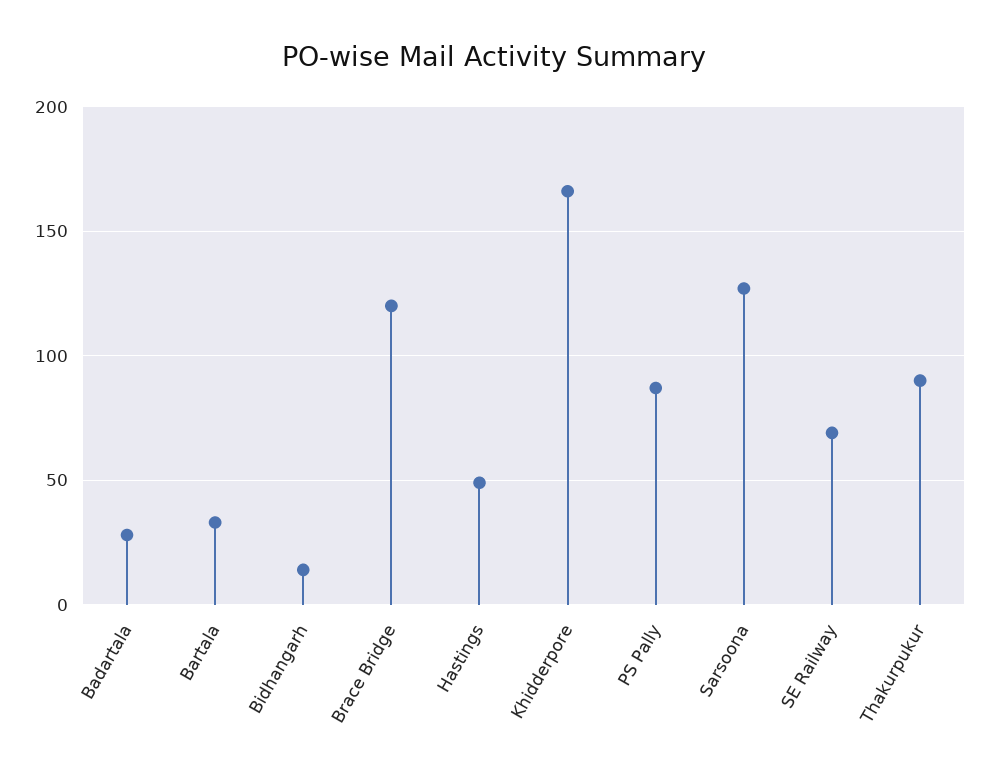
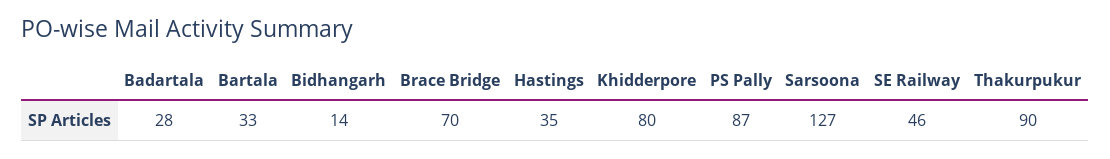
Brace Bridge: 120 -> 70
Hastings: 50 -> 35
Khidderpore: 165 -> 80
SE Railway: 70 -> 46

